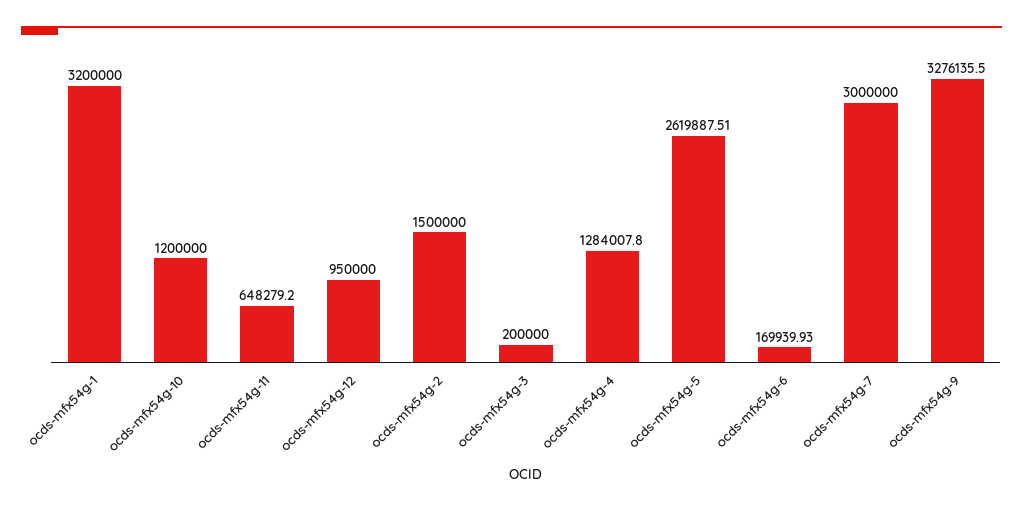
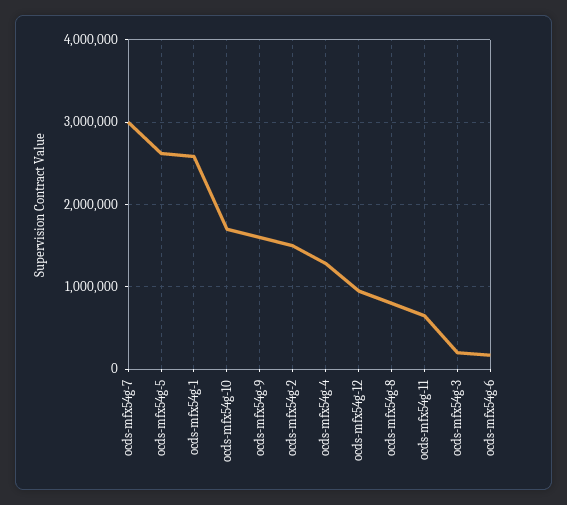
ocds-mfx54g-1: 3200000 -> 2600000
ocds-mfx54g-10: 1200000 -> 1700000
ocds-mfx54g-9: 3276135.5 -> 1600000
ocds-mfx54g-8: none -> 800000

